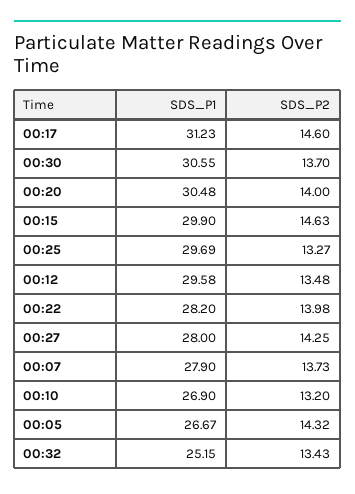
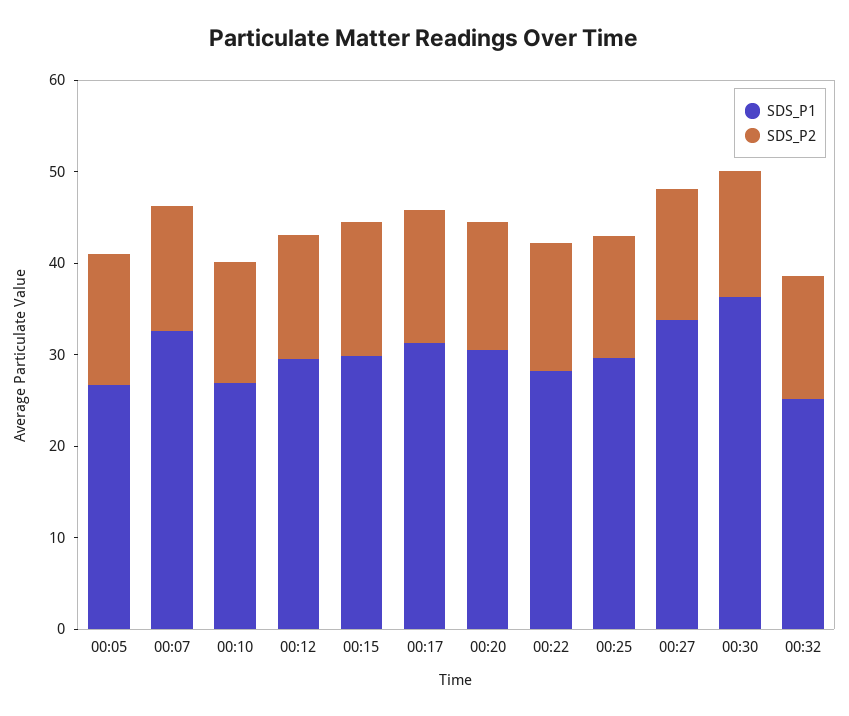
SDS_P1, 00:30: 30.55 -> 36
SDS_P1, 00:27: 28 -> 34
SDS_P1, 00:07: 27.9 -> 32

